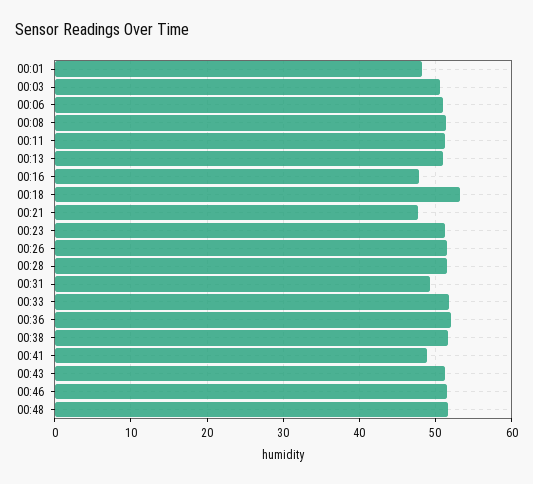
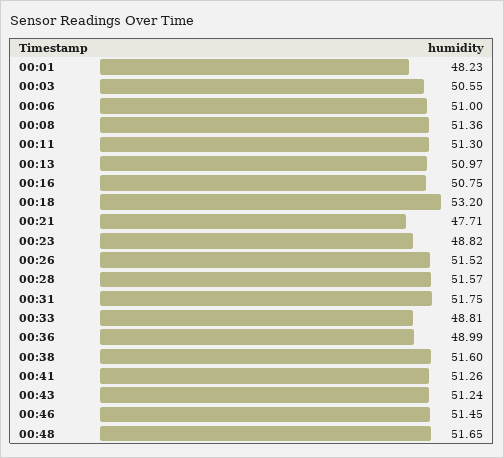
00:16: 48 -> 50.75
00:23: 51 -> 48.82
00:31: 49 -> 51.75
00:33: 52 -> 48.81
00:36: 52 -> 48.99
00:41: 49 -> 51.26

